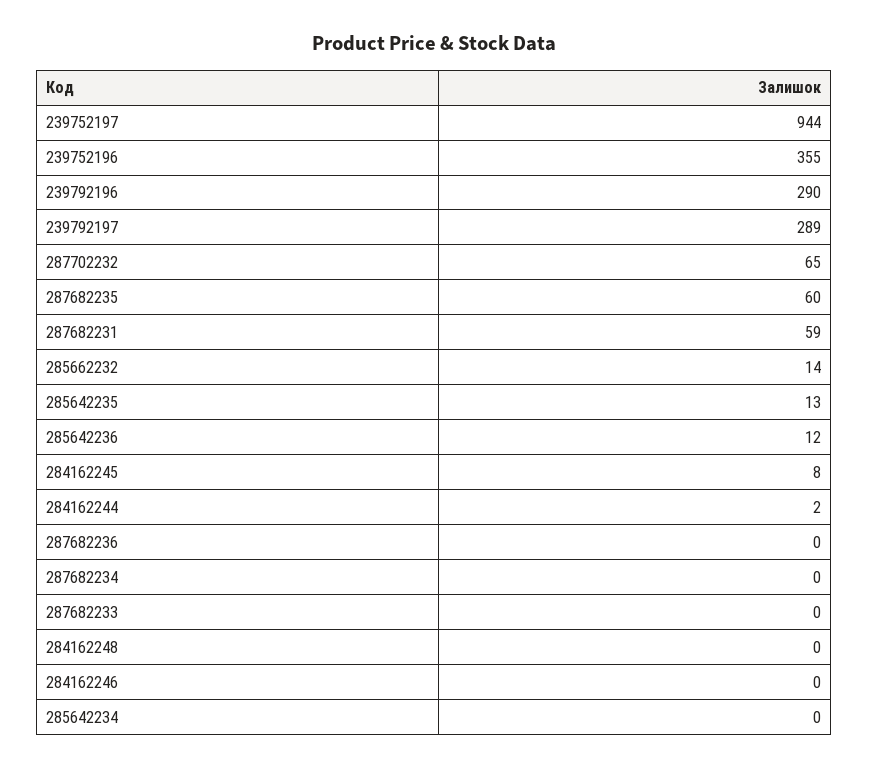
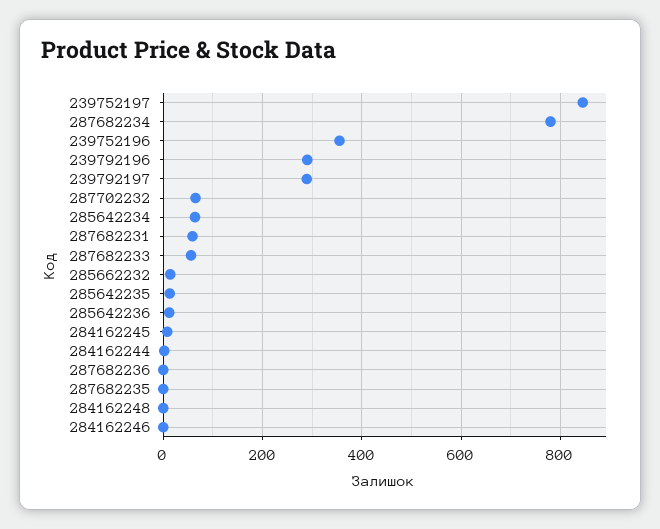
239752197: 944 -> 840
287682235: 60 -> 0
287682234: 0 -> 780
287682233: 0 -> 60
285642234: 0 -> 60

